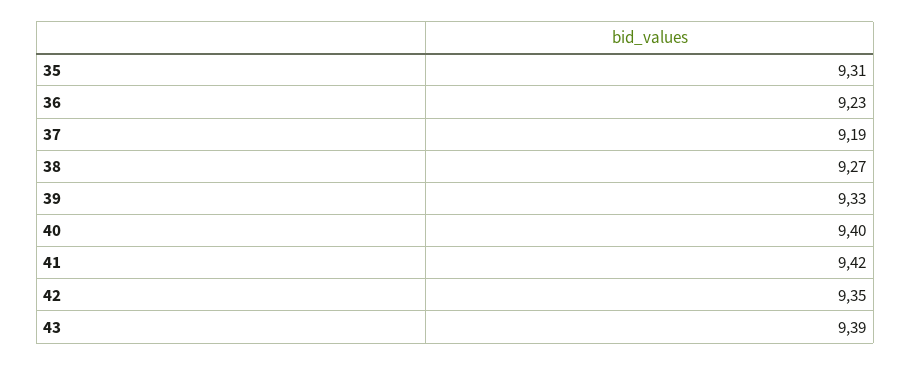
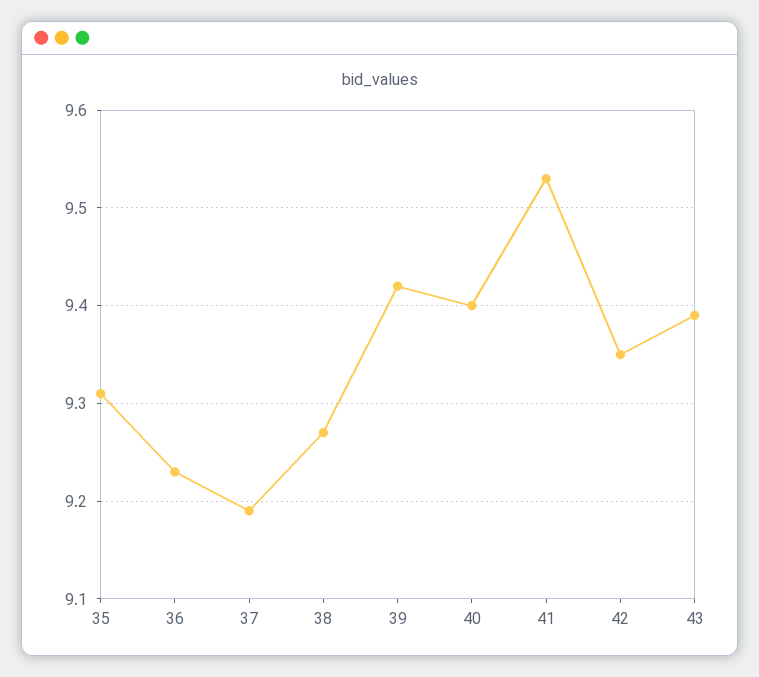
39: 9.33 -> 9.42
41: 9.42 -> 9.53

